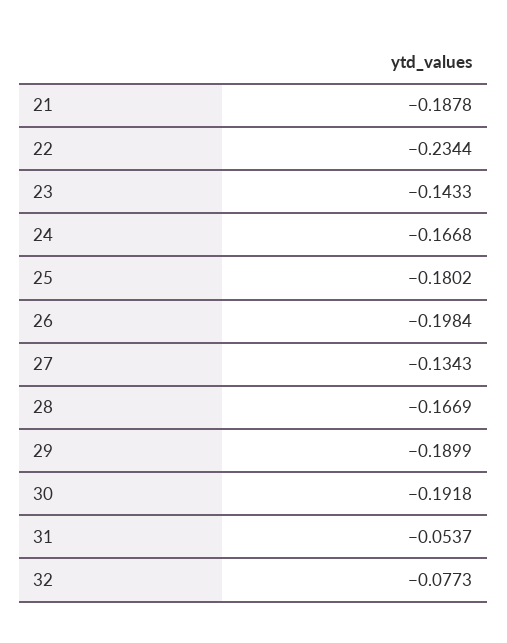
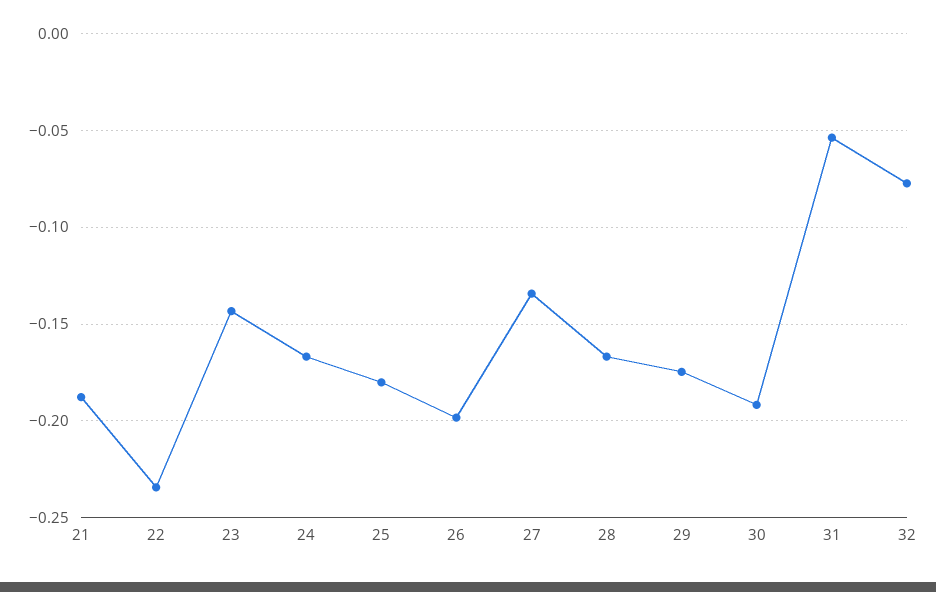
29: -0.1899 -> -0.175

